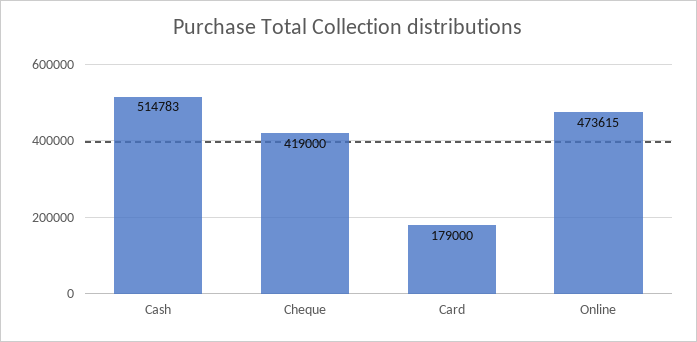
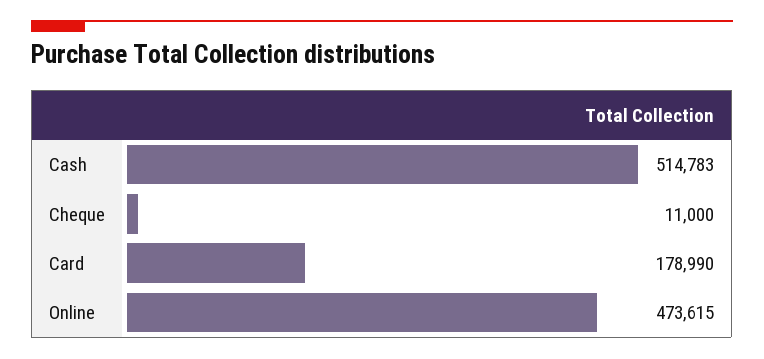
Cheque: 419000 -> 11000
Card: 179000 -> 178990

